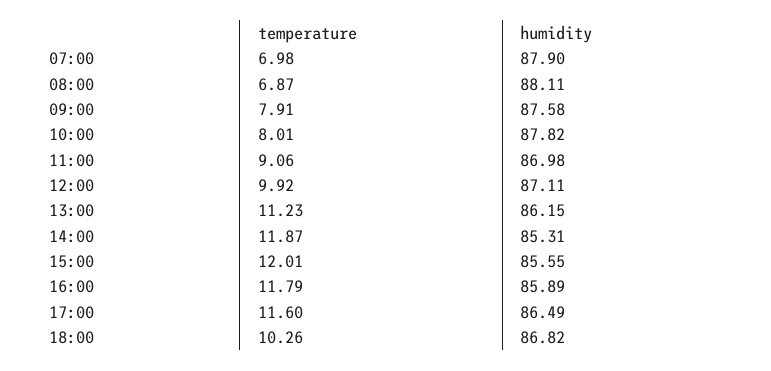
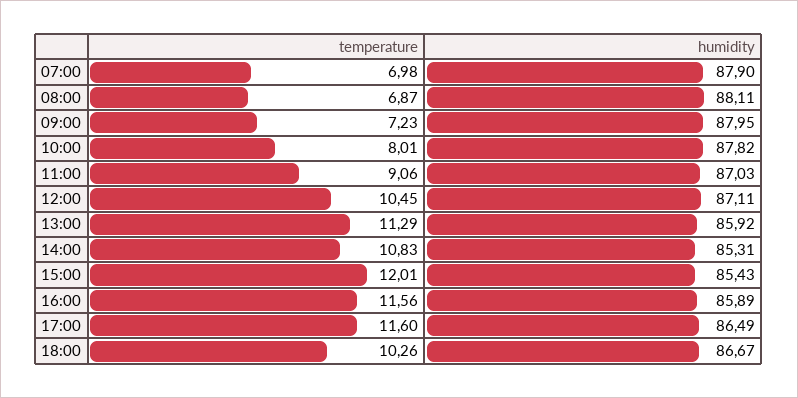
temperature, 09:00: 7.91 -> 7.23
humidity, 09:00: 87.58 -> 87.95
humidity, 11:00: 86.98 -> 87.03
temperature, 12:00: 9.92 -> 10.45
temperature, 13:00: 11.23 -> 11.29
humidity, 13:00: 86.15 -> 85.92
temperature, 14:00: 11.87 -> 10.83
humidity, 15:00: 85.55 -> 85.43
temperature, 16:00: 11.79 -> 11.56
humidity, 18:00: 86.82 -> 86.67

